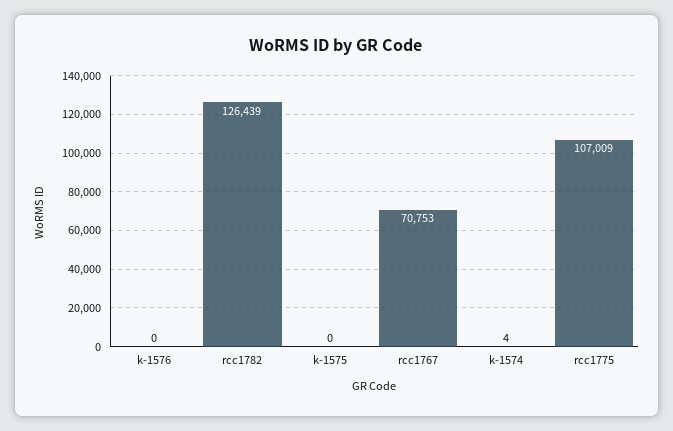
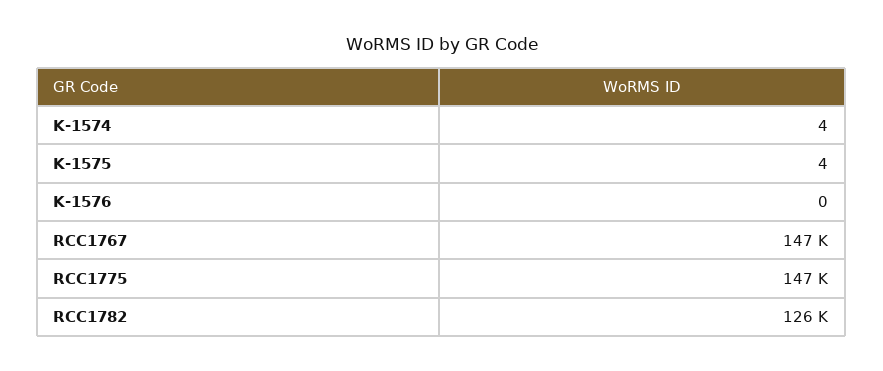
k-1575: 0 -> 4
rcc1767: 70753 -> 147000
rcc1775: 107009 -> 147000

